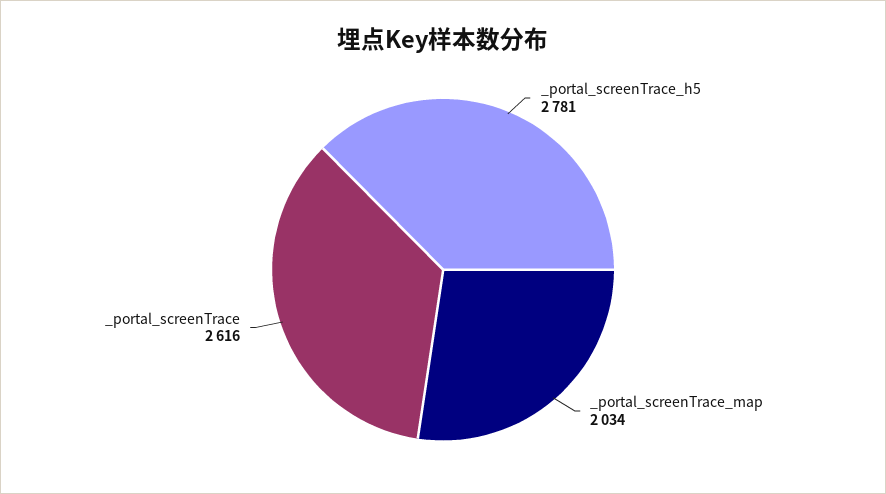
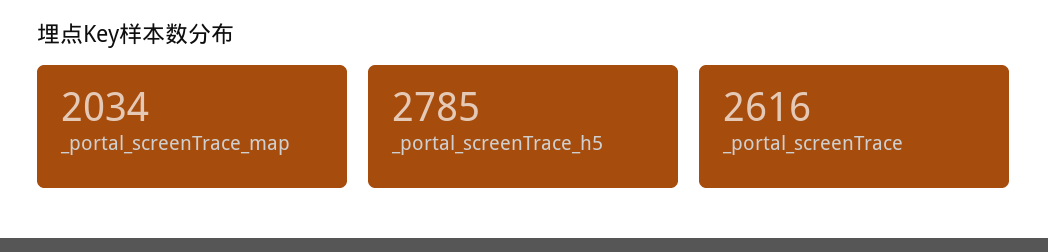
_portal_screenTrace_h5: 2781 -> 2785

